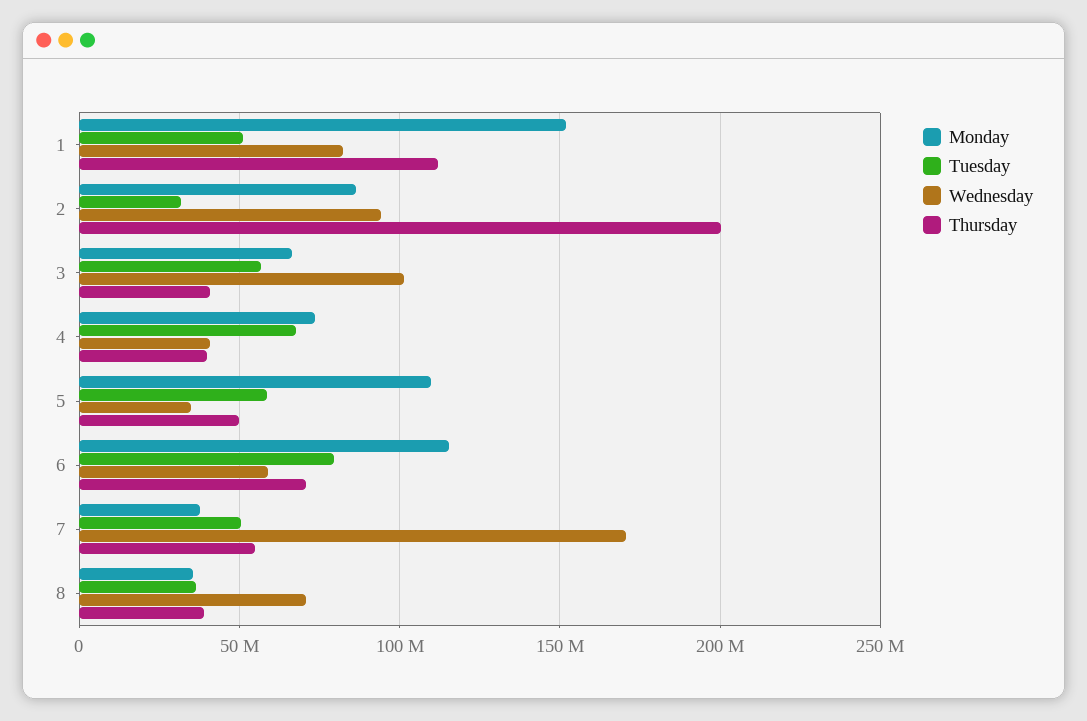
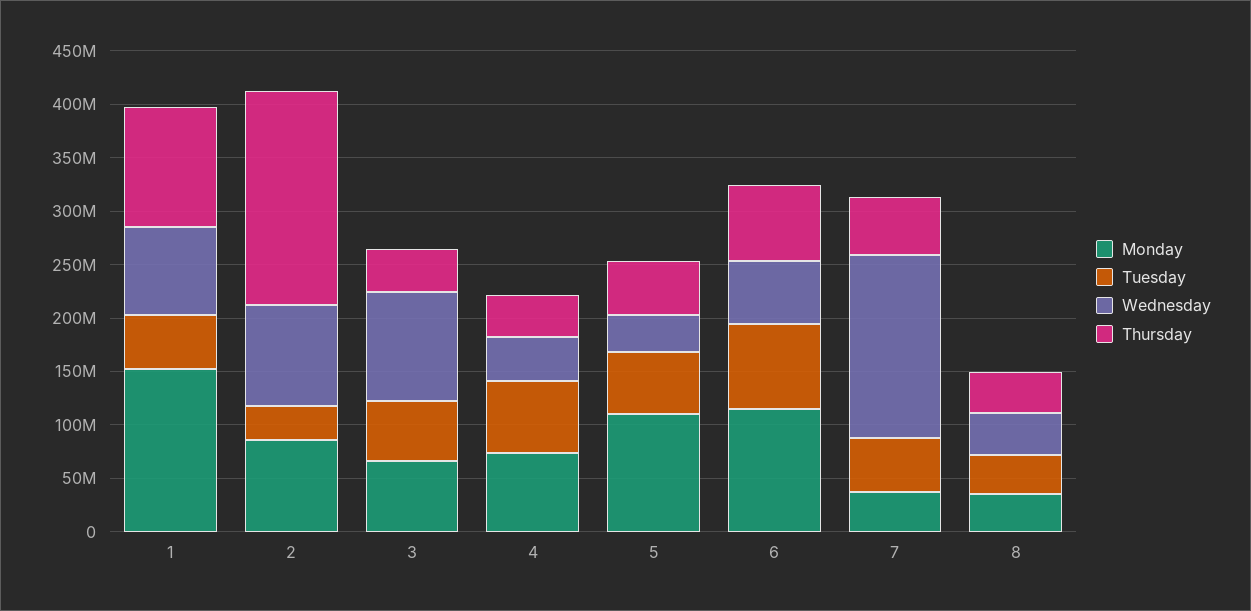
Wednesday, 8: 70000000 -> 40000000

